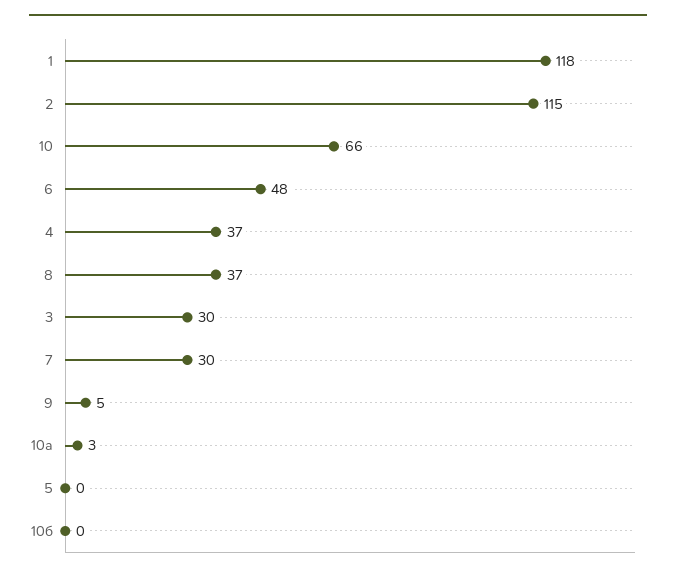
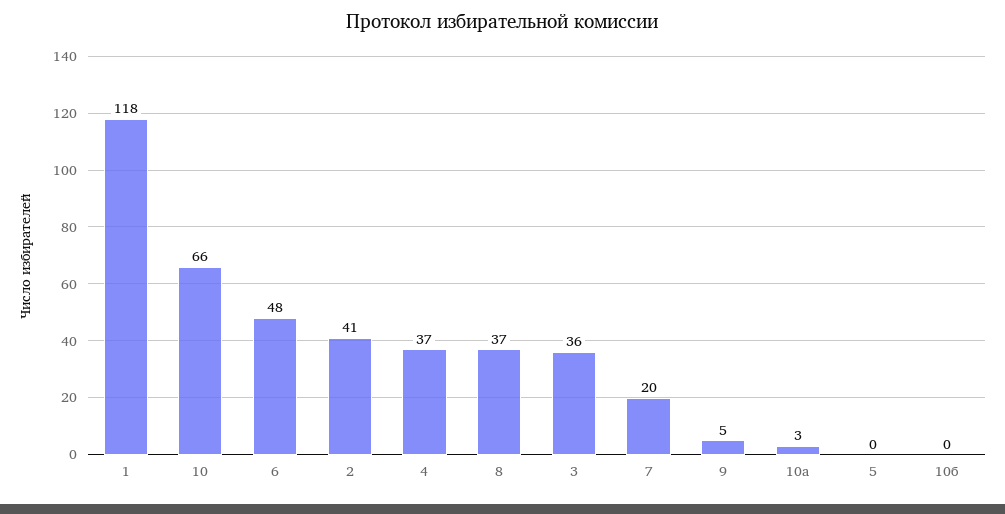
2: 115 -> 41
3: 30 -> 36
7: 30 -> 20

